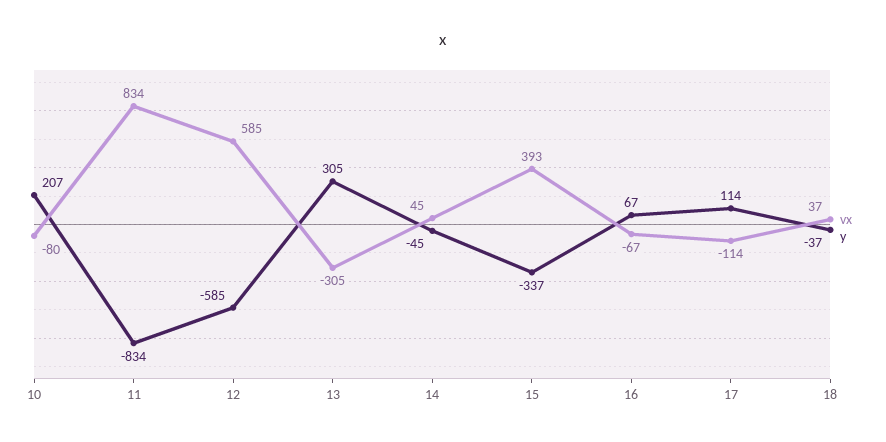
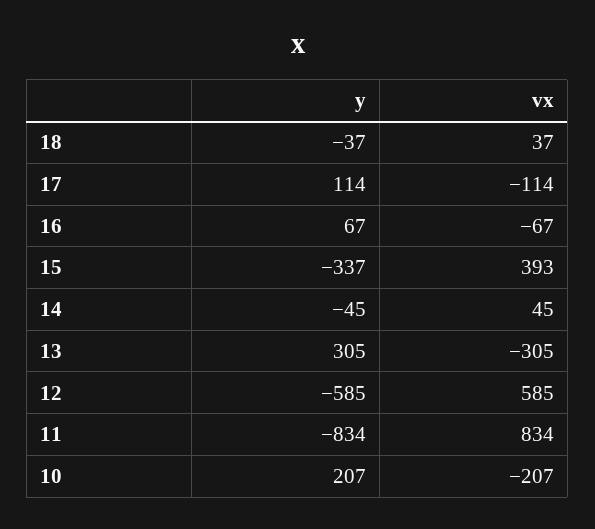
vx, 10: -80 -> -207

